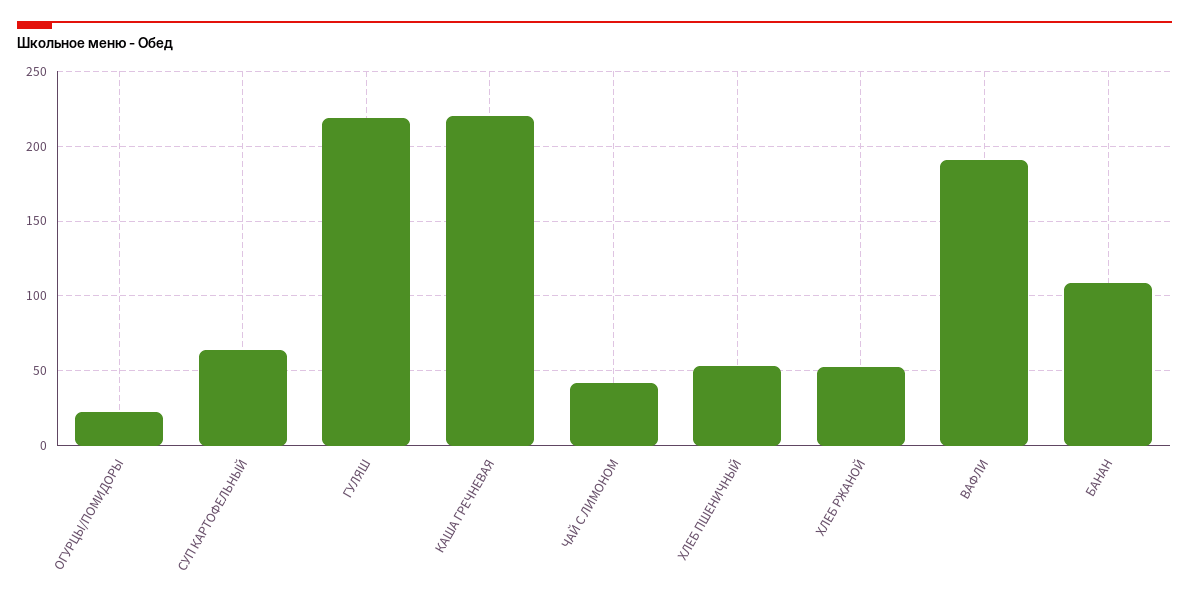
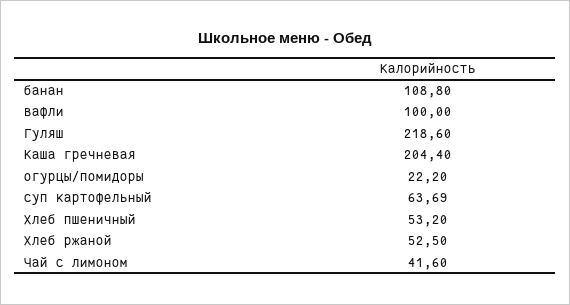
КАША ГРЕЧНЕВАЯ: 220 -> 204.4
ВАФЛИ: 190 -> 100

